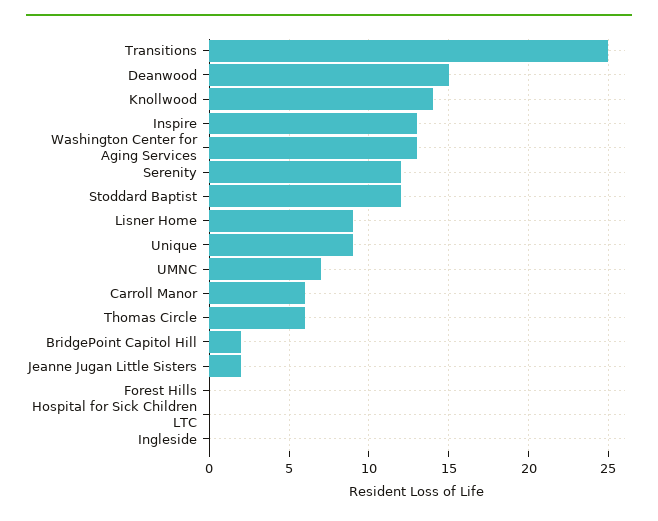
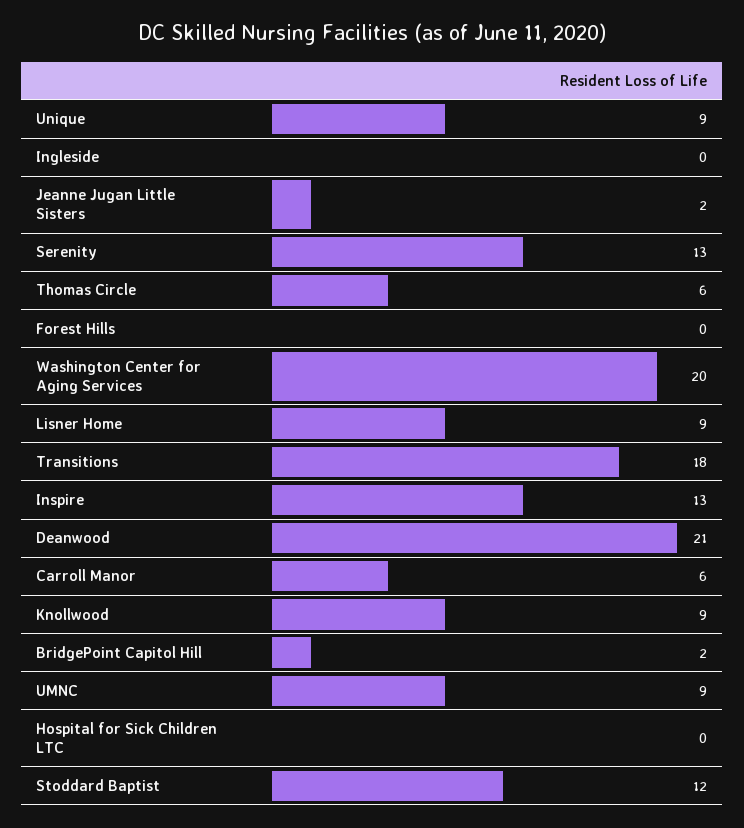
Transitions: 25 -> 18
Deanwood: 15 -> 21
Knollwood: 14 -> 9
Washington Center for Aging Services: 13 -> 20
Serenity: 12 -> 13
UMNC: 7 -> 9

